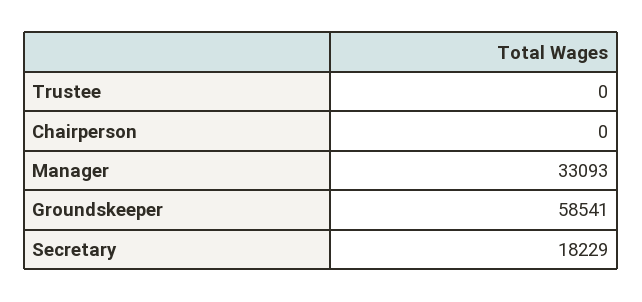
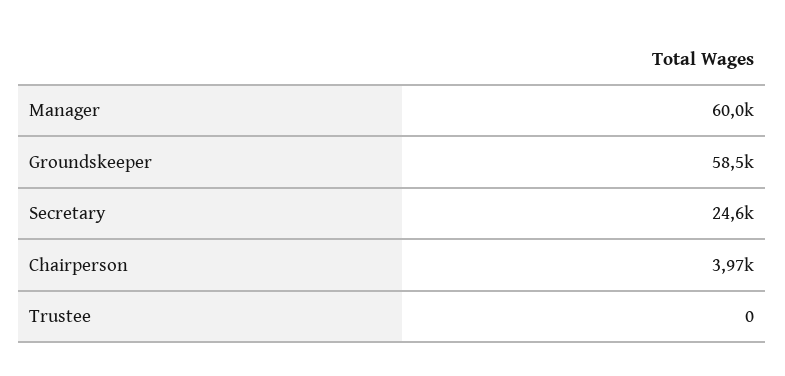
Chairperson: 0 -> 3970
Manager: 33093 -> 60000
Secretary: 18229 -> 24600

